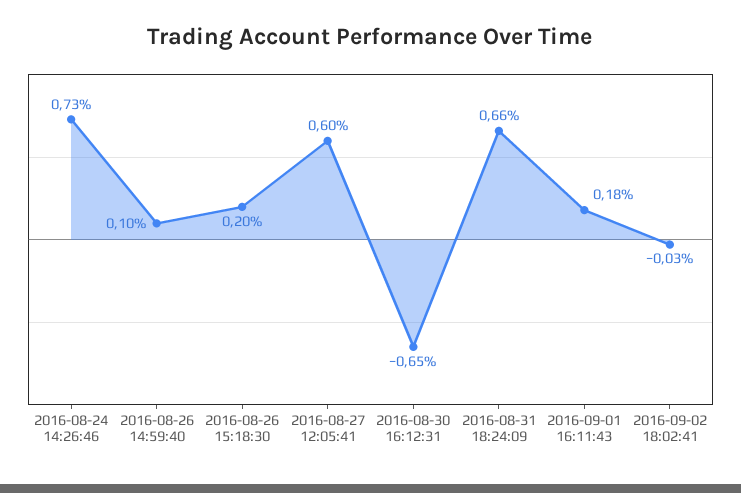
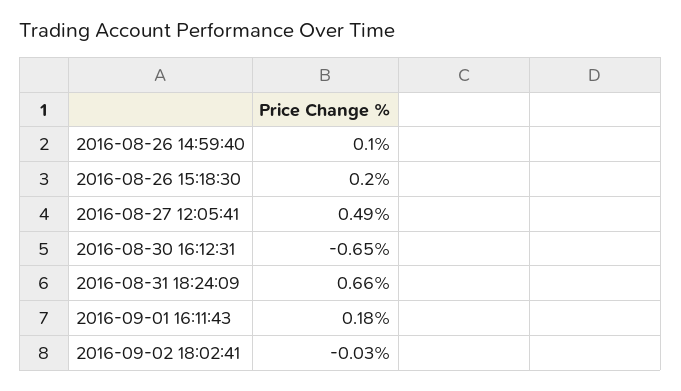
2016-08-24 14:26:46: 0.73 -> none
2016-08-27 12:05:41: 0.6 -> 0.49

